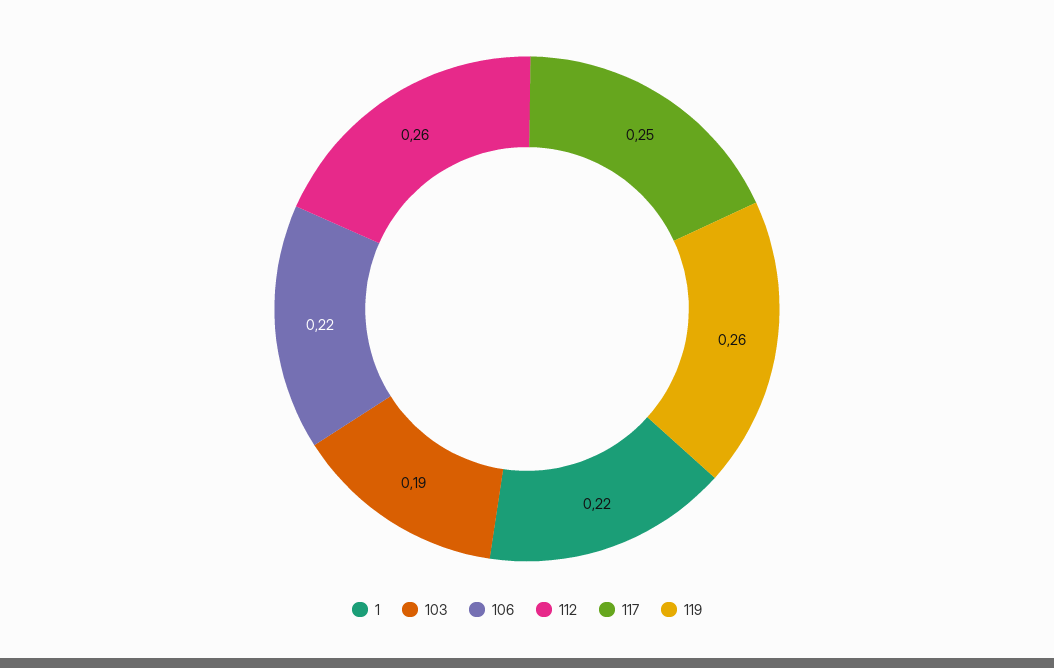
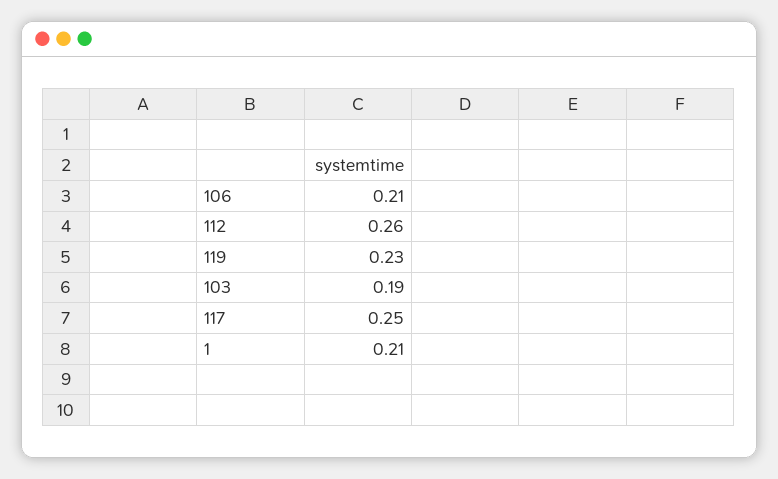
1: 0.22 -> 0.21
106: 0.22 -> 0.21
119: 0.26 -> 0.23

